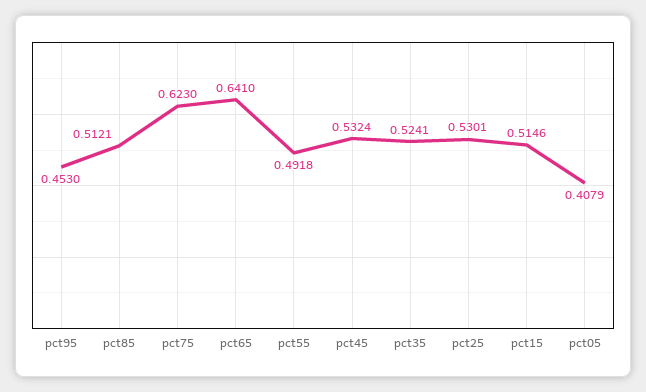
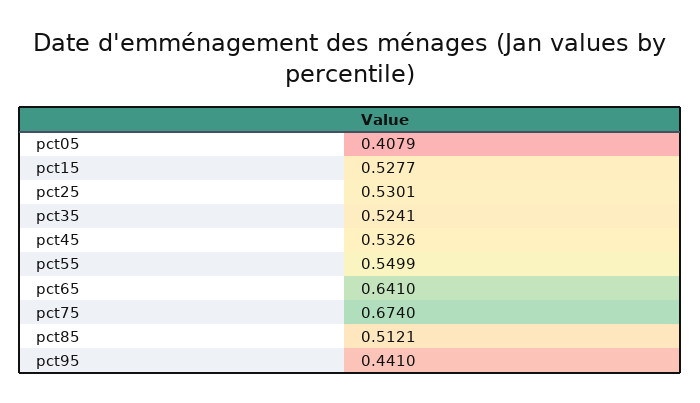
pct95: 0.453 -> 0.441
pct75: 0.623 -> 0.674
pct55: 0.4918 -> 0.5499
pct45: 0.5324 -> 0.5326
pct15: 0.5146 -> 0.5277

